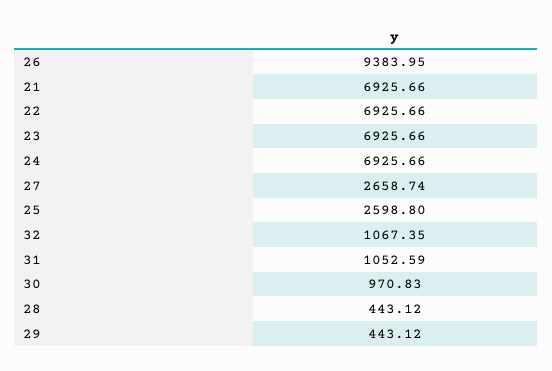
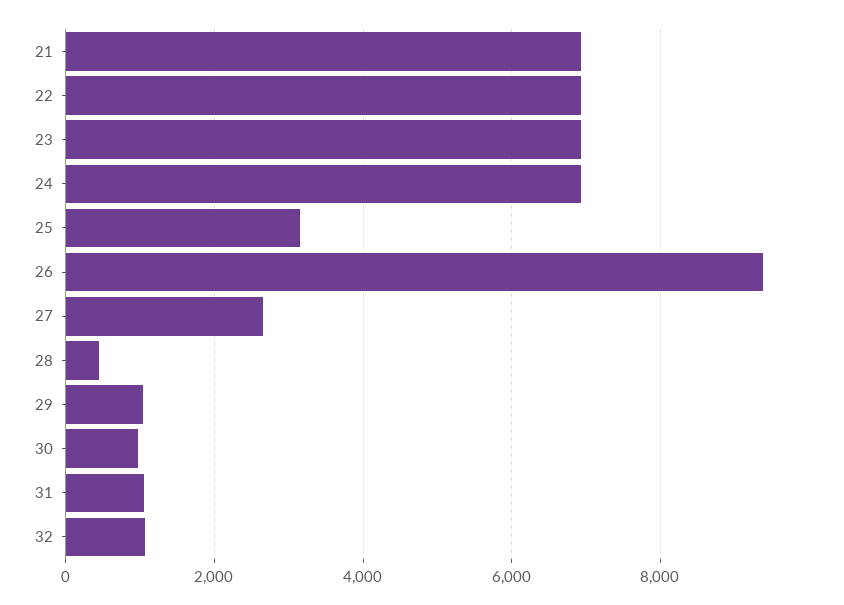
25: 2598.8 -> 3200
29: 443.12 -> 1000

